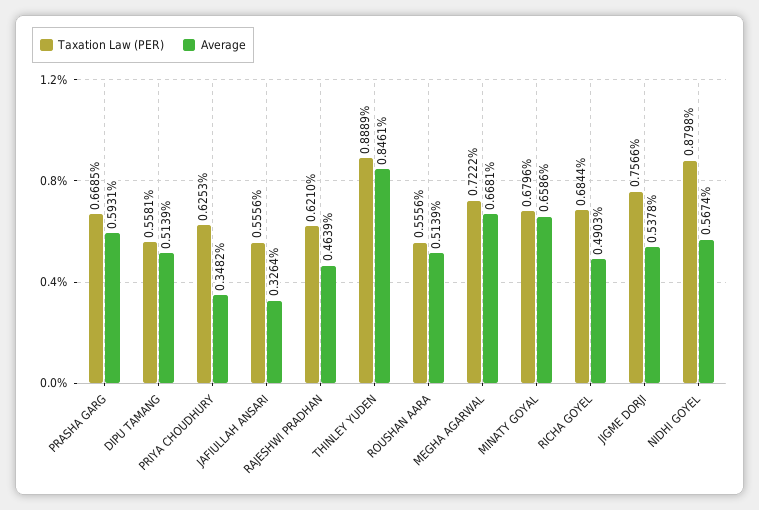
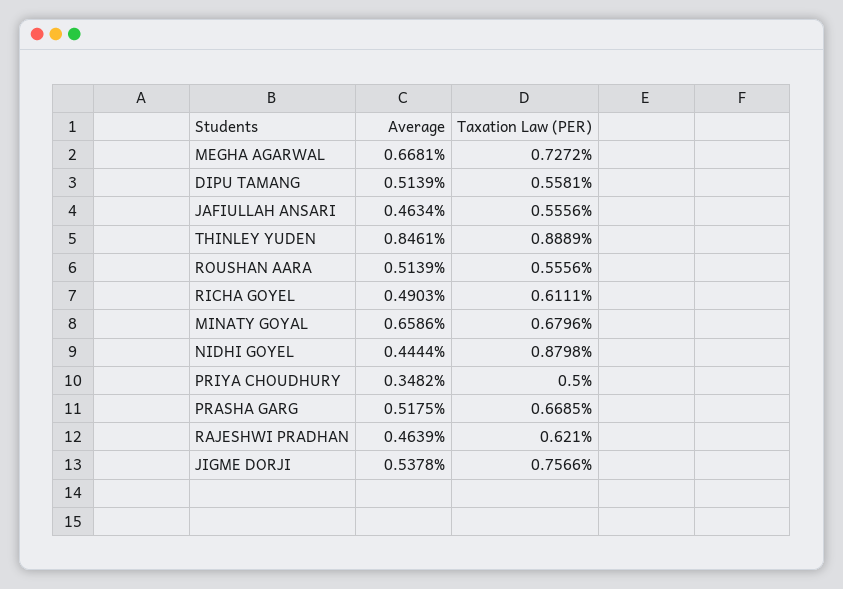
Average, PRASHA GARG: 0.5931 -> 0.5175
Taxation Law (PER), PRIYA CHOUDHURY: 0.6253 -> 0.5
Average, JAFIULLAH ANSARI: 0.3264 -> 0.4634
Taxation Law (PER), MEGHA AGARWAL: 0.7222 -> 0.7272
Taxation Law (PER), RICHA GOYEL: 0.6844 -> 0.6111
Average, NIDHI GOYEL: 0.5674 -> 0.4444

